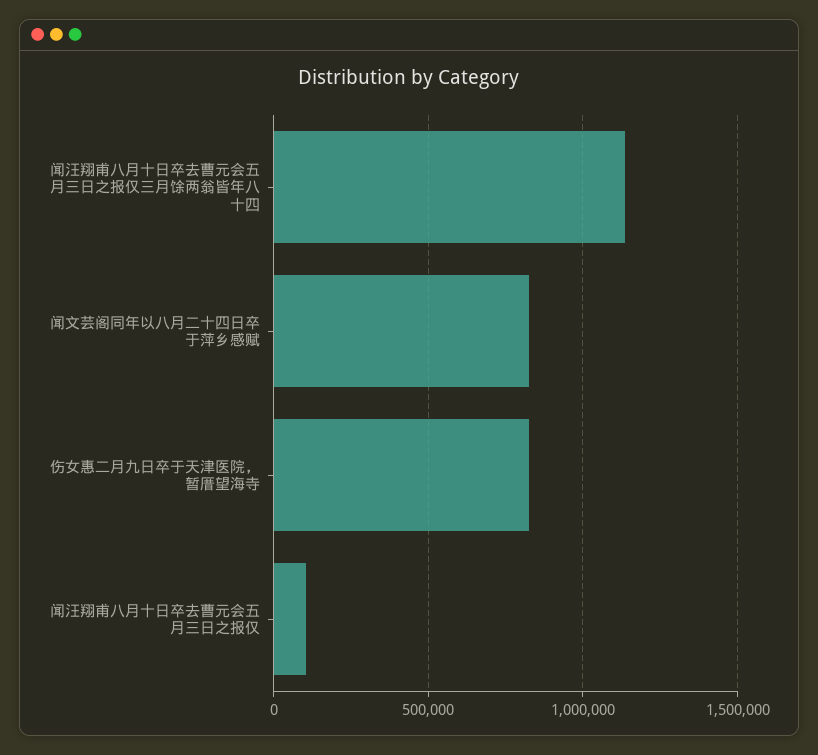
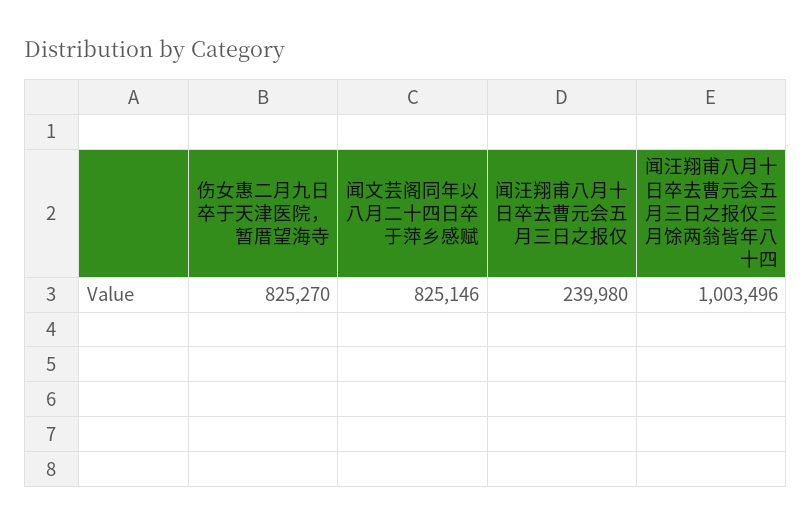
闻汪翔甫八月十日卒去曹元会五月三日之报仅三月馀两翁皆年八十四: 1150000 -> 1003496
闻汪翔甫八月十日卒去曹元会五月三日之报仅: 100000 -> 239980

